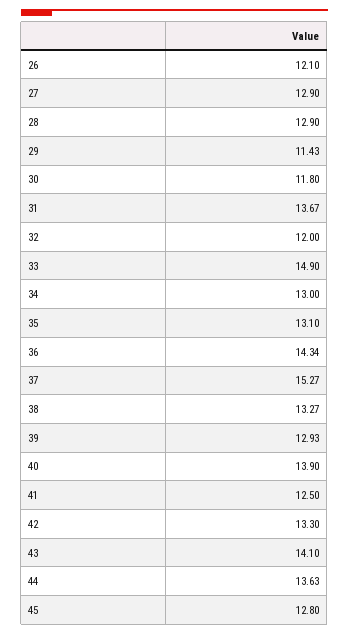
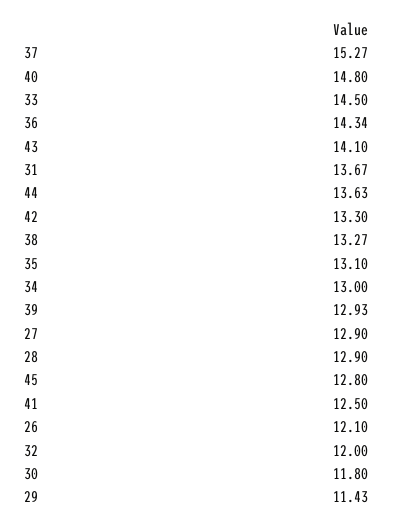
33: 14.9 -> 14.5
40: 13.9 -> 14.8

